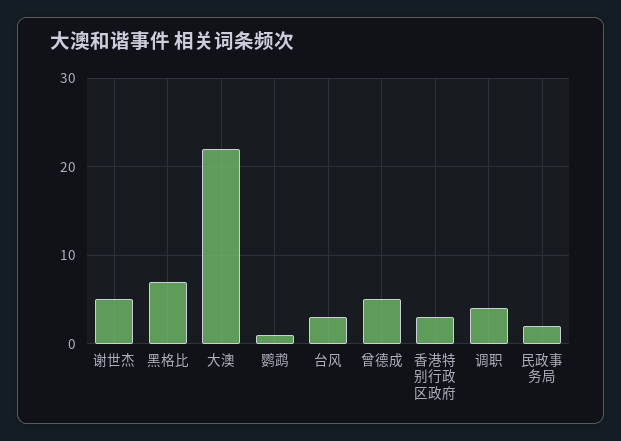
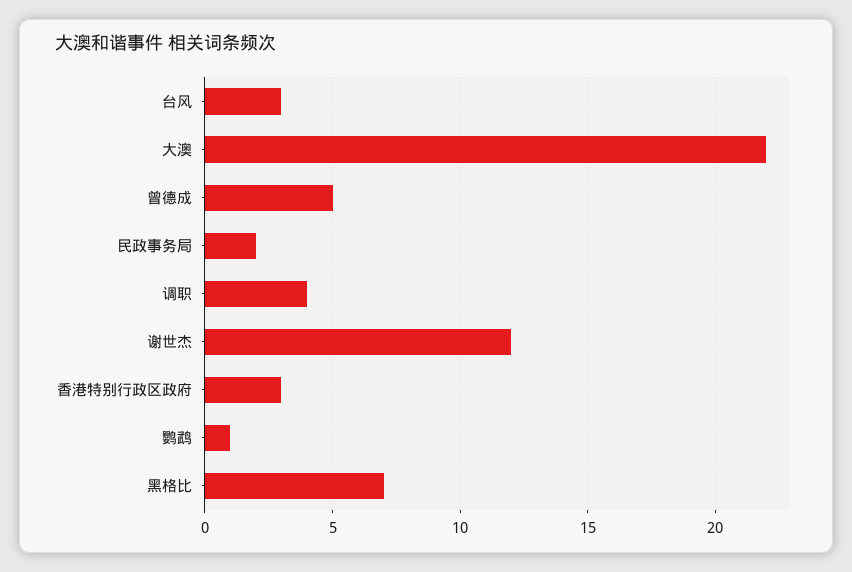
谢世杰: 5 -> 12

